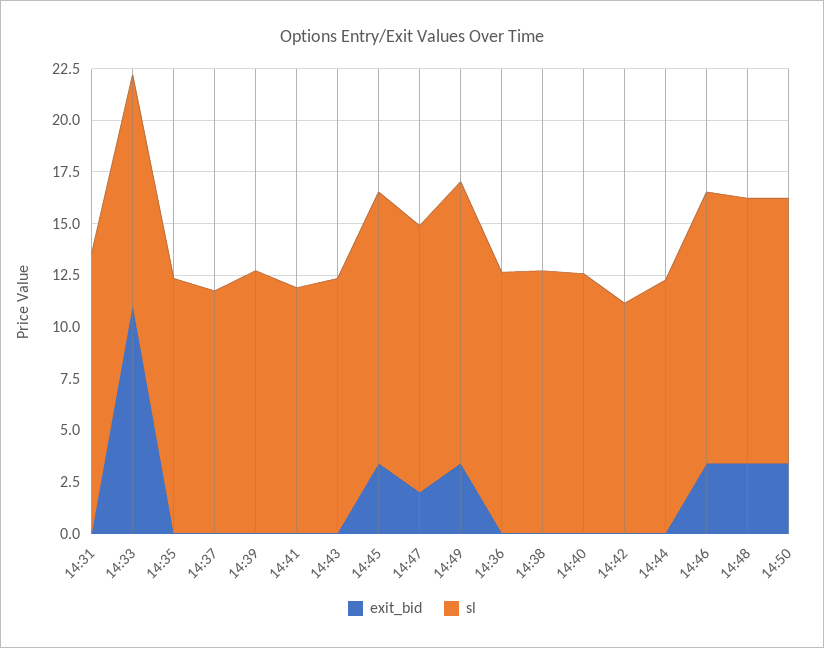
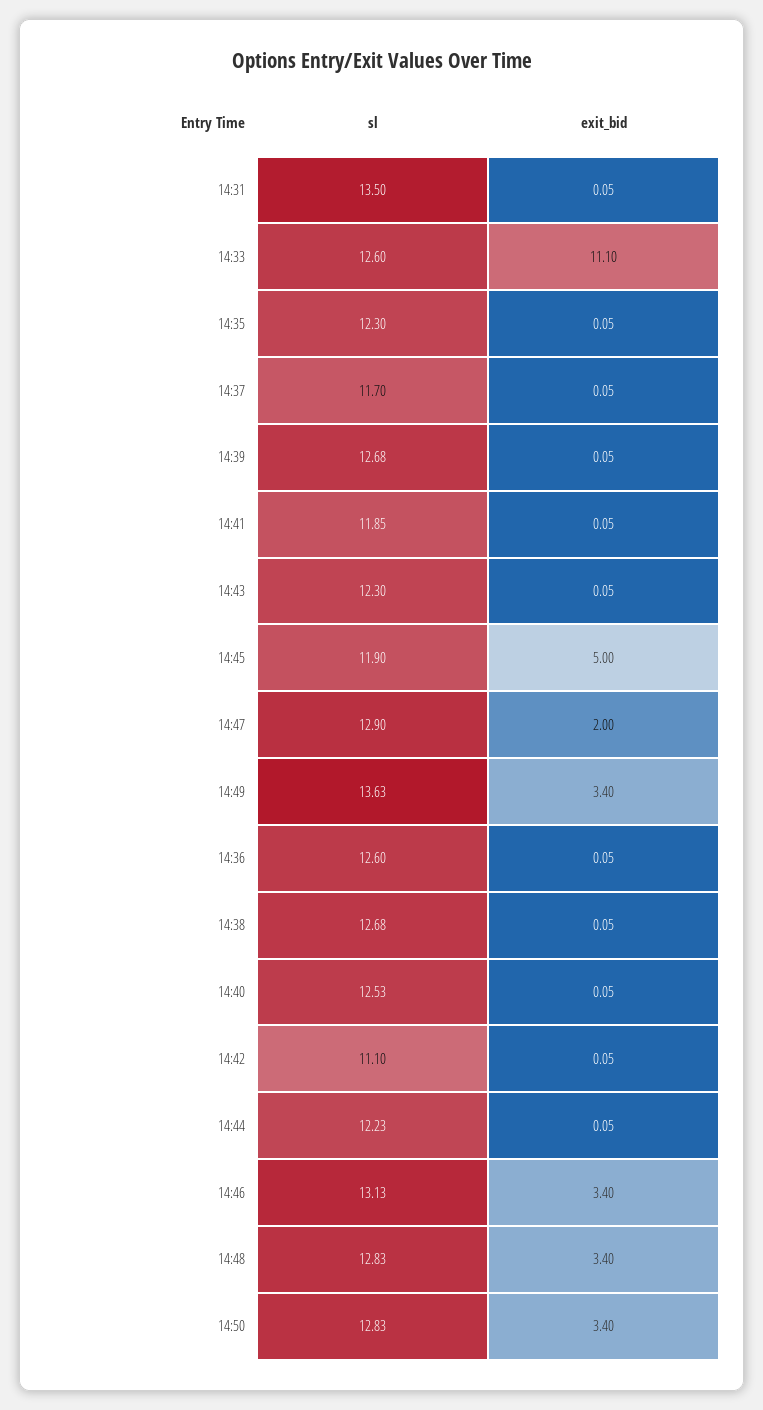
sl, 14:33: 11 -> 12.6
exit_bid, 14:45: 3.5 -> 5
sl, 14:45: 13 -> 11.9

